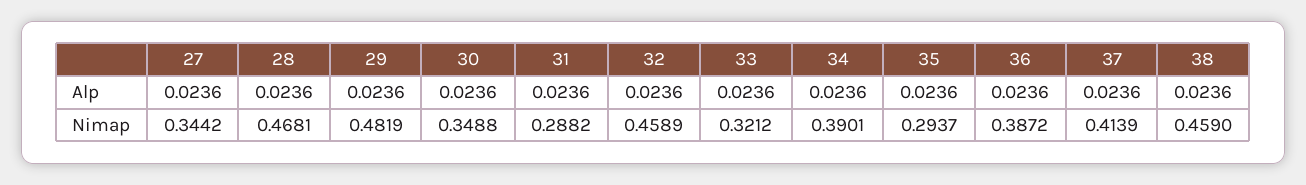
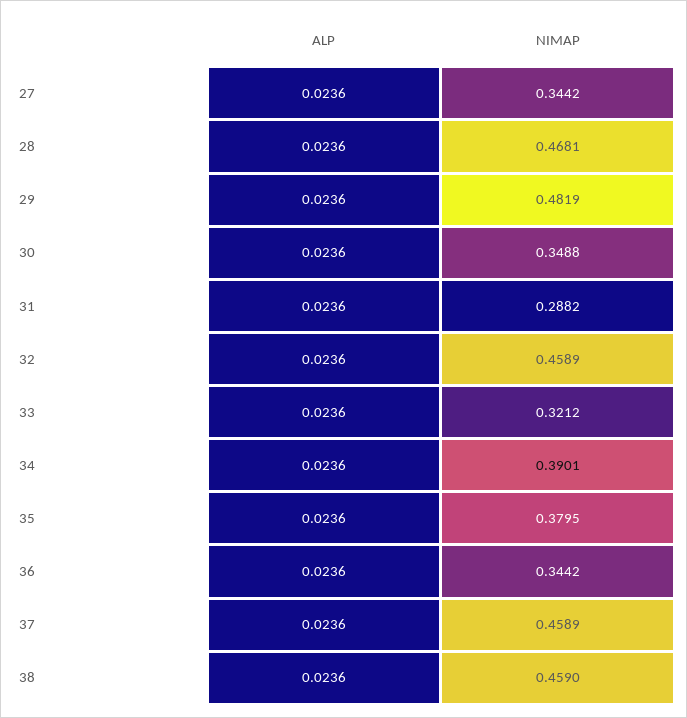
35, Nimap: 0.2937 -> 0.3795
36, Nimap: 0.3872 -> 0.3442
37, Nimap: 0.4139 -> 0.4589

